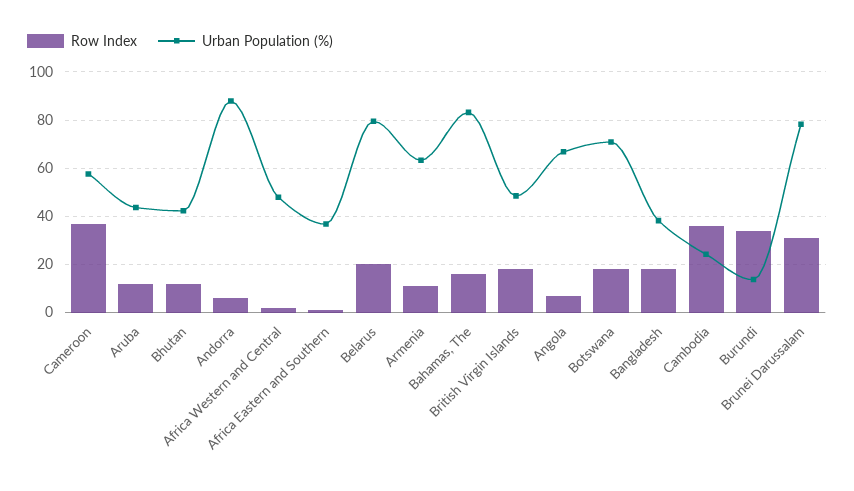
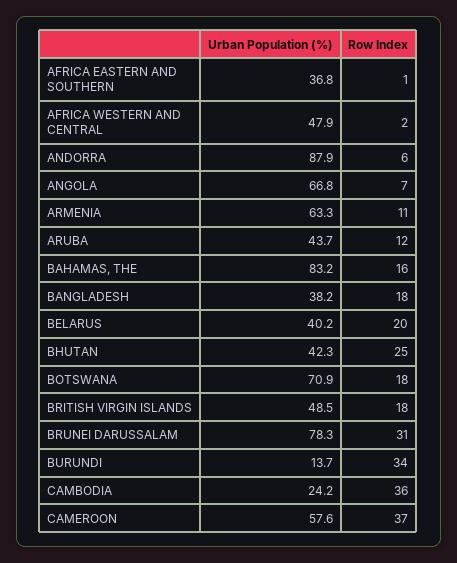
Row Index, Bhutan: 12.5 -> 25
Urban Population (%), Belarus: 80 -> 40.2

